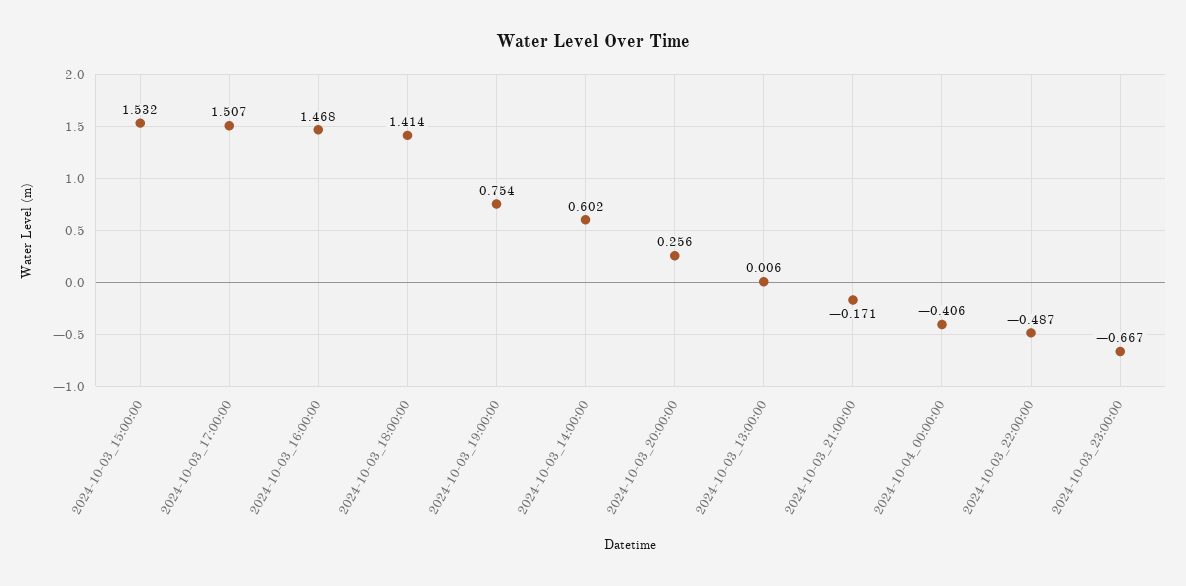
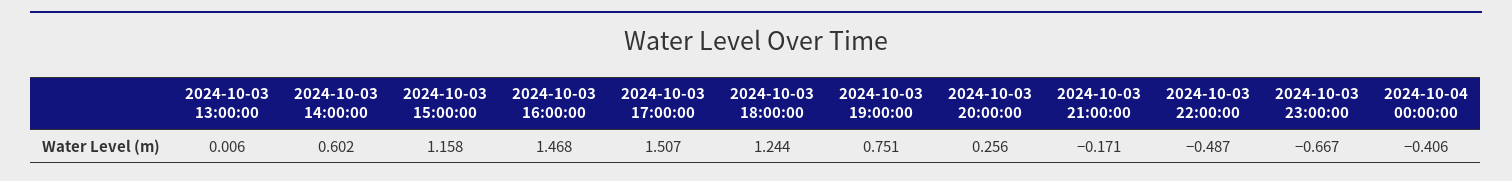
2024-10-03_15:00:00: 1.532 -> 1.158
2024-10-03_18:00:00: 1.414 -> 1.244
2024-10-03_19:00:00: 0.754 -> 0.751

